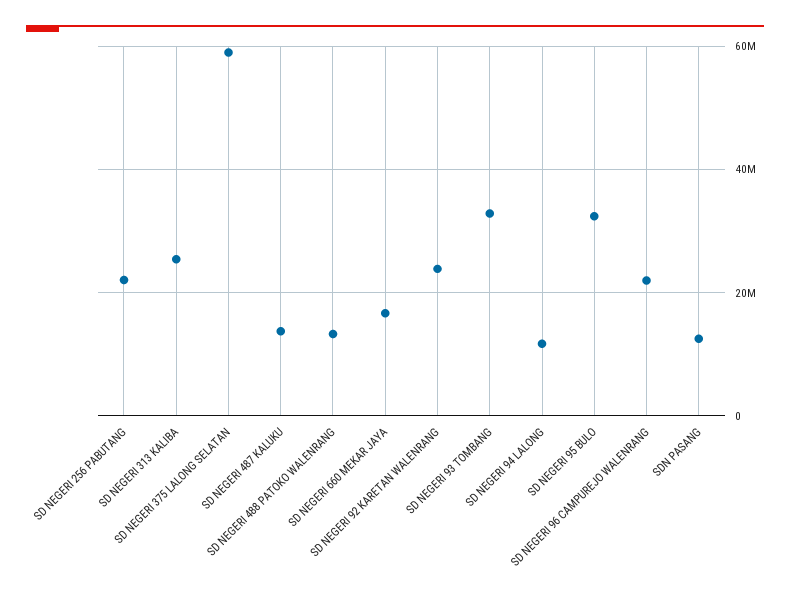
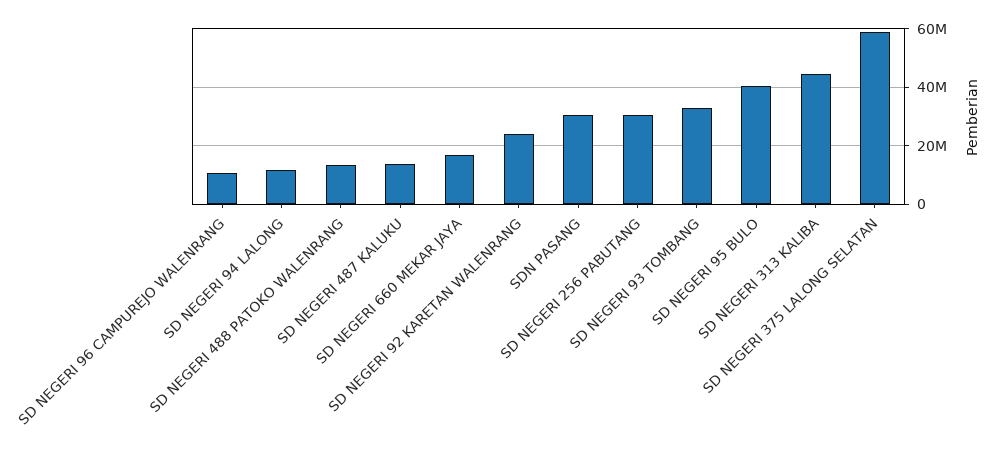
SD NEGERI 256 PABUTANG: 22000000 -> 30000000
SD NEGERI 313 KALIBA: 26000000 -> 45000000
SD NEGERI 95 BULO: 32000000 -> 40000000
SD NEGERI 96 CAMPUREJO WALENRANG: 22000000 -> 10000000
SDN PASANG: 12000000 -> 30000000

